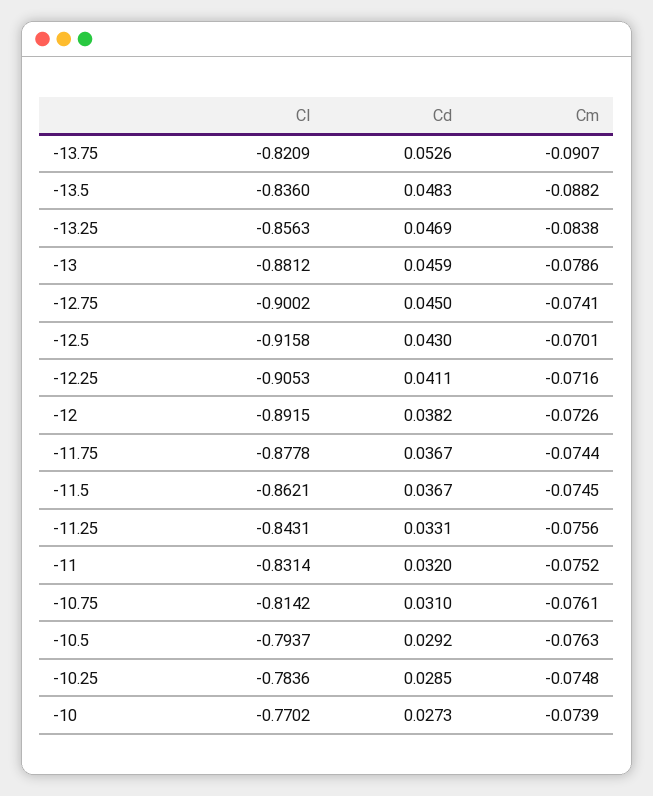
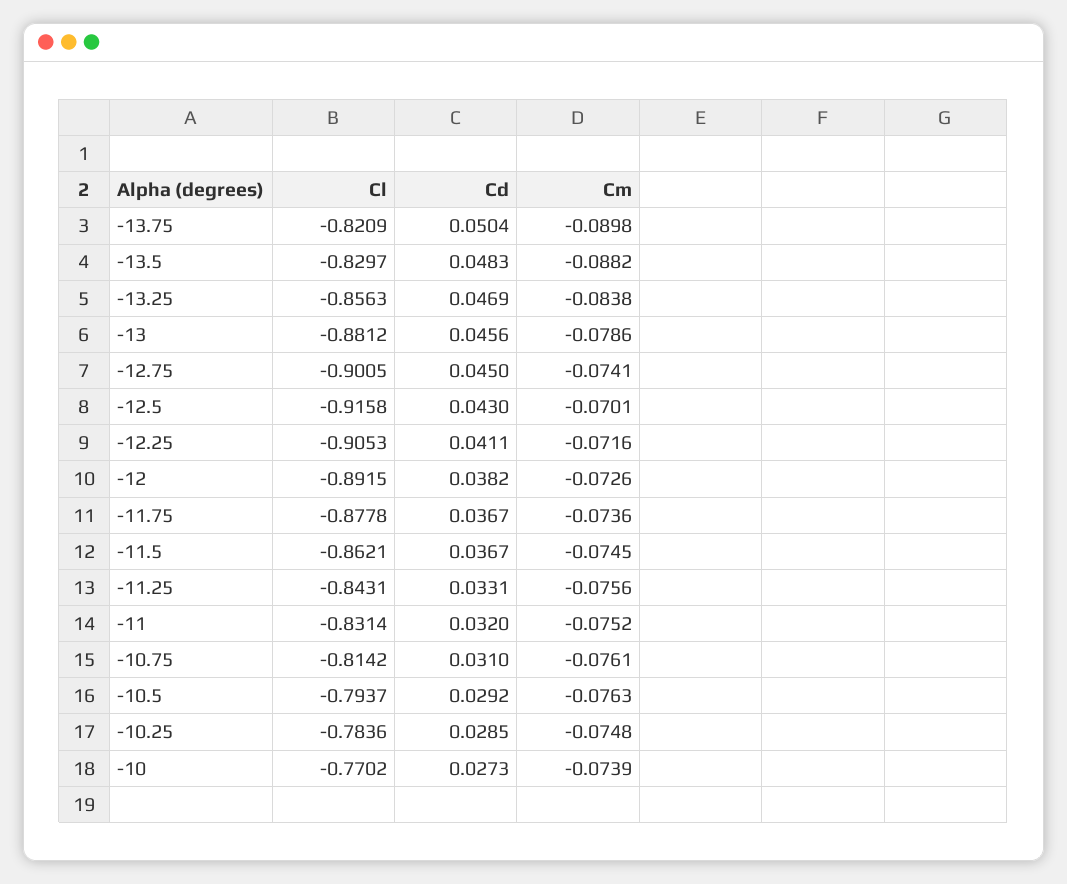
Cd, -13.75: 0.0526 -> 0.0504
Cm, -13.75: -0.0907 -> -0.0898
Cl, -13.5: -0.836 -> -0.8297
Cd, -13: 0.0459 -> 0.0456
Cl, -12.75: -0.9002 -> -0.9005
Cm, -11.75: -0.0744 -> -0.0736

